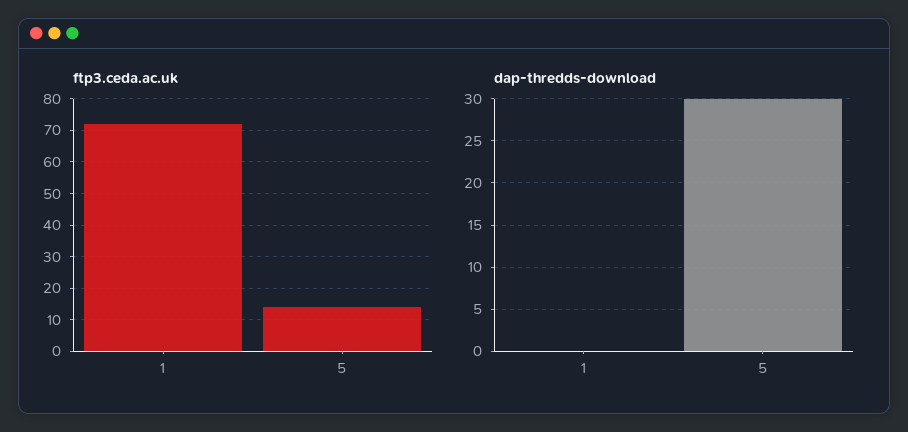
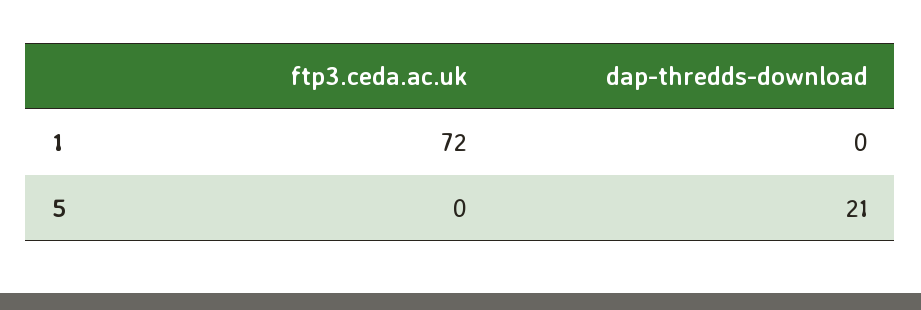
ftp3.ceda.ac.uk, 5: 15 -> 0
dap-thredds-download, 5: 30 -> 21

